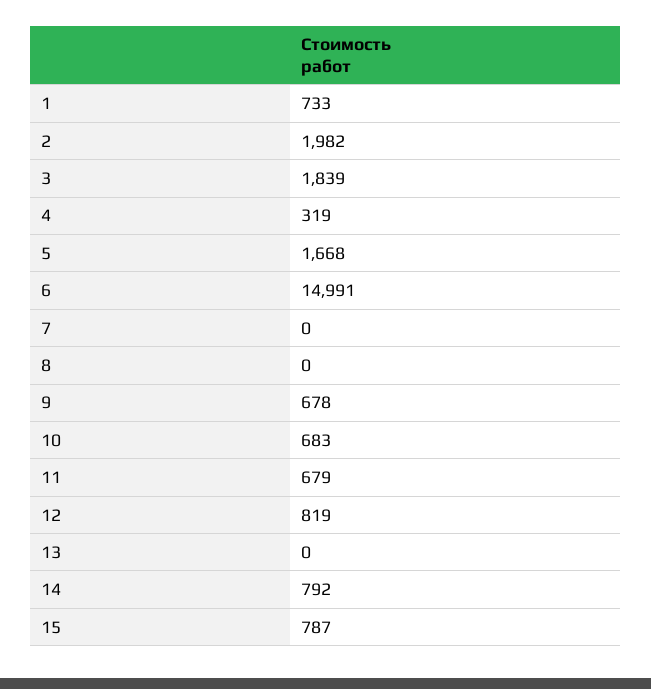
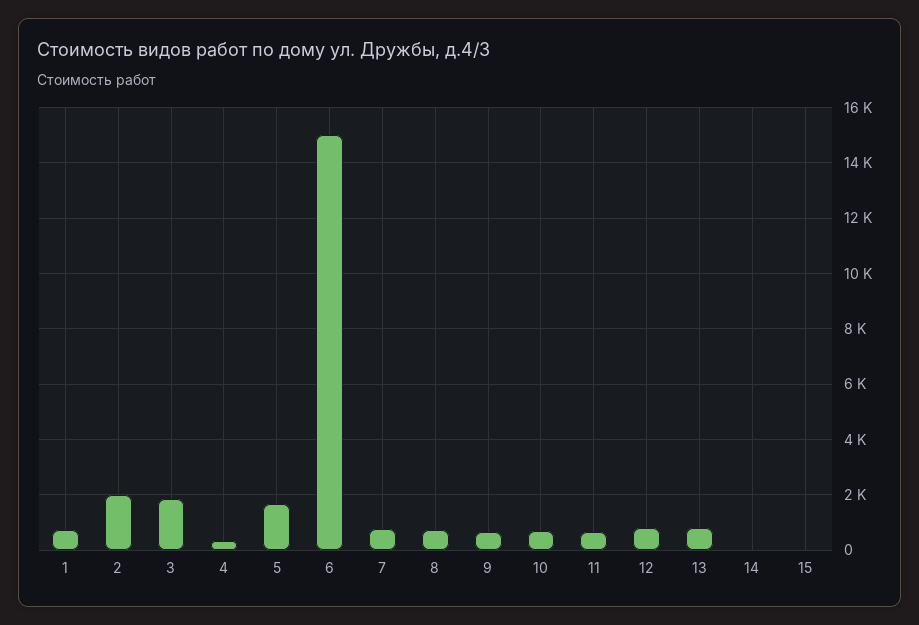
7: 0 -> 750
8: 0 -> 750
13: 0 -> 750
14: 792 -> 0
15: 787 -> 0

